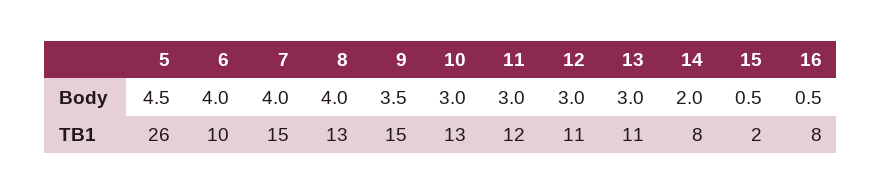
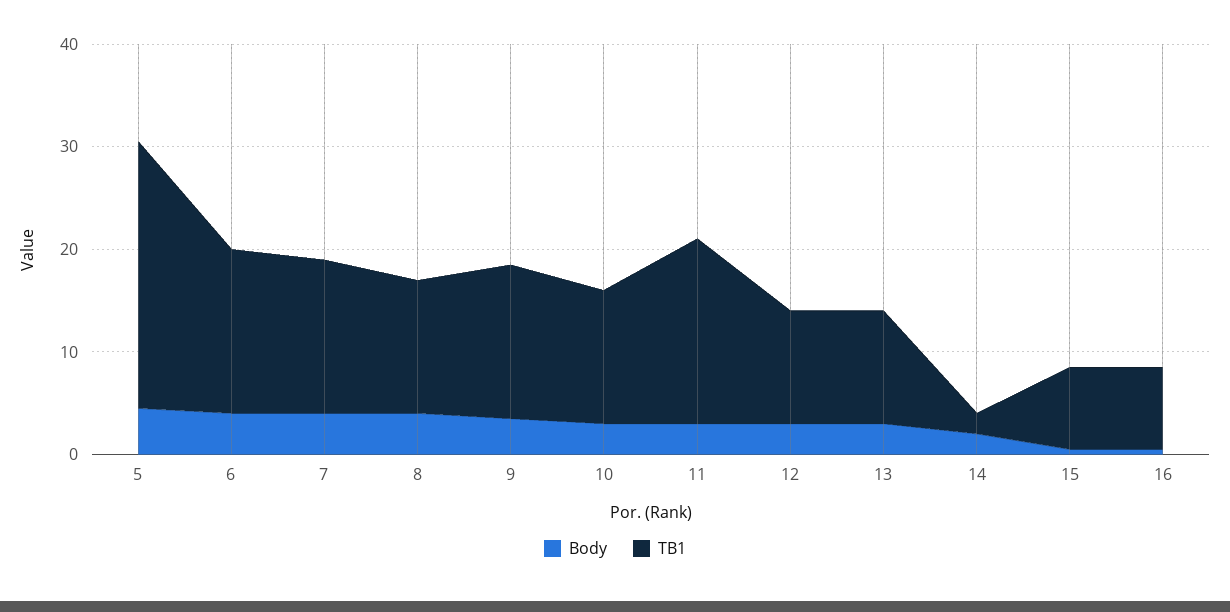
TB1, 6: 10 -> 16
TB1, 11: 12 -> 18
TB1, 14: 8 -> 2
TB1, 15: 2 -> 8

